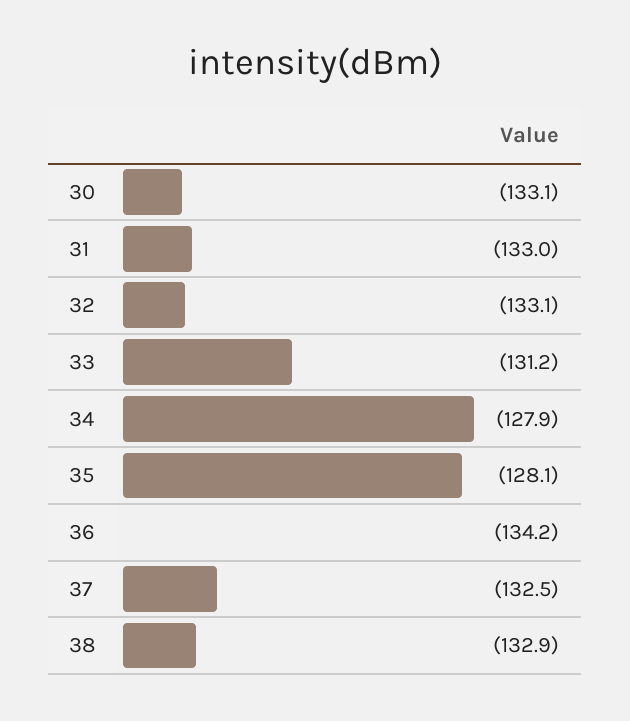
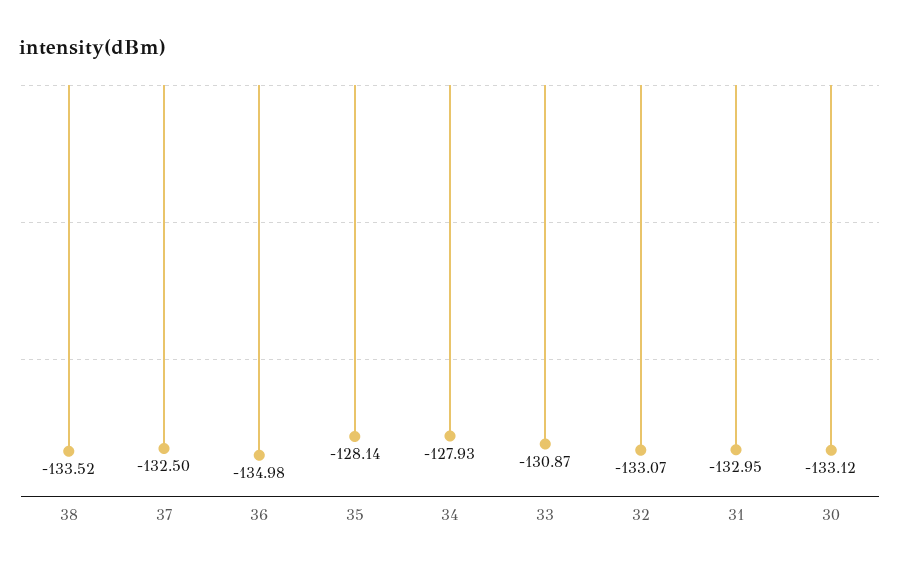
33: -131.2 -> -130.87
36: -134.2 -> -134.98
38: -132.9 -> -133.52

